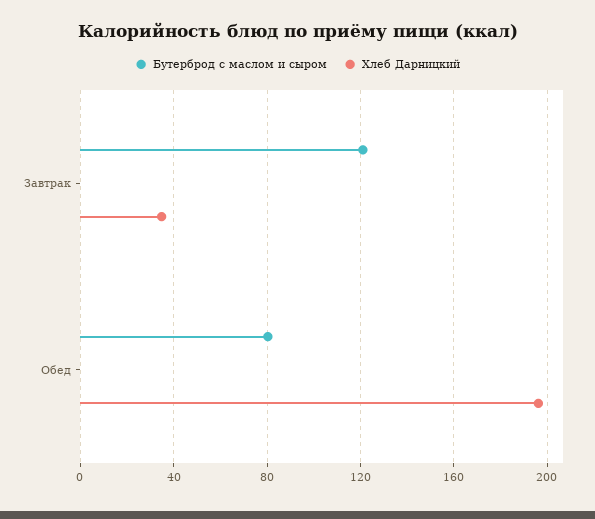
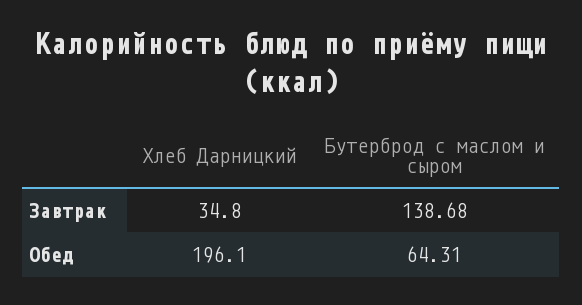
Бутерброд с маслом и сыром, Завтрак: 120 -> 138.68
Бутерброд с маслом и сыром, Обед: 80 -> 64.31

